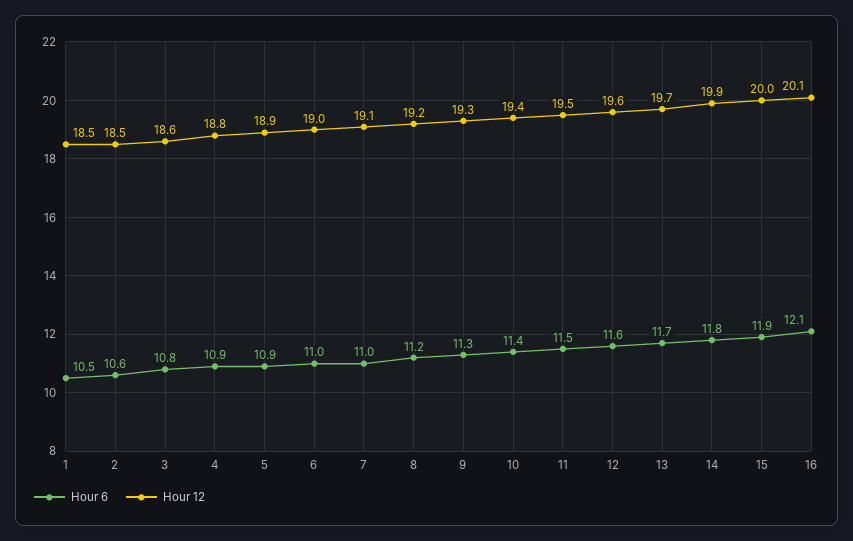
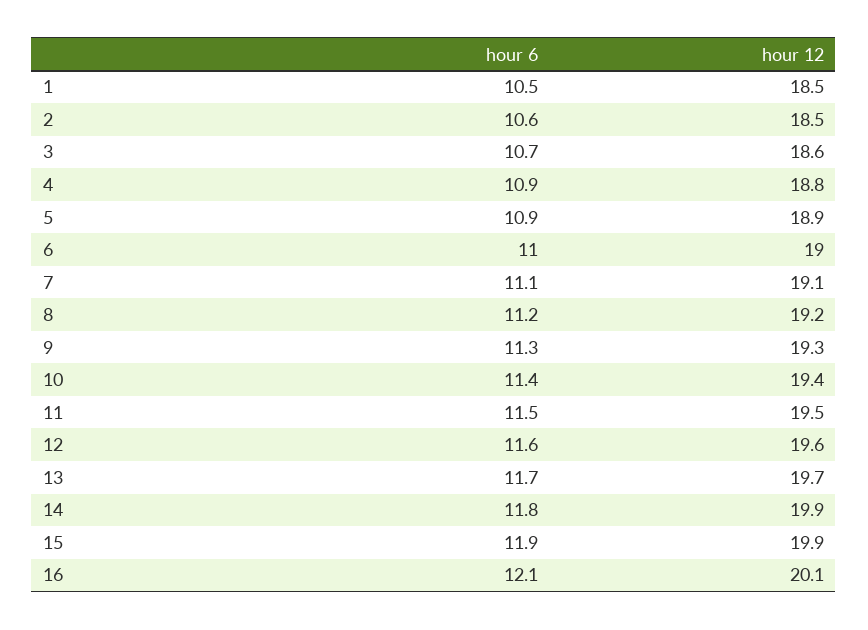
Hour 6, 3: 10.8 -> 10.7
Hour 6, 7: 11 -> 11.1
Hour 12, 15: 20 -> 19.9

